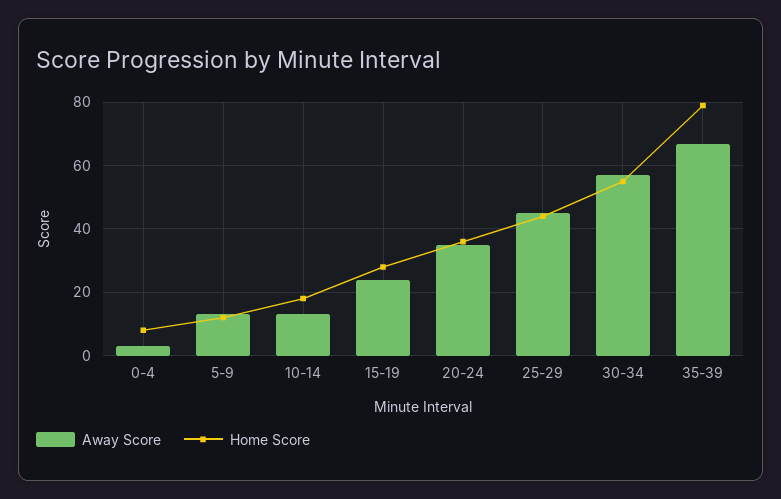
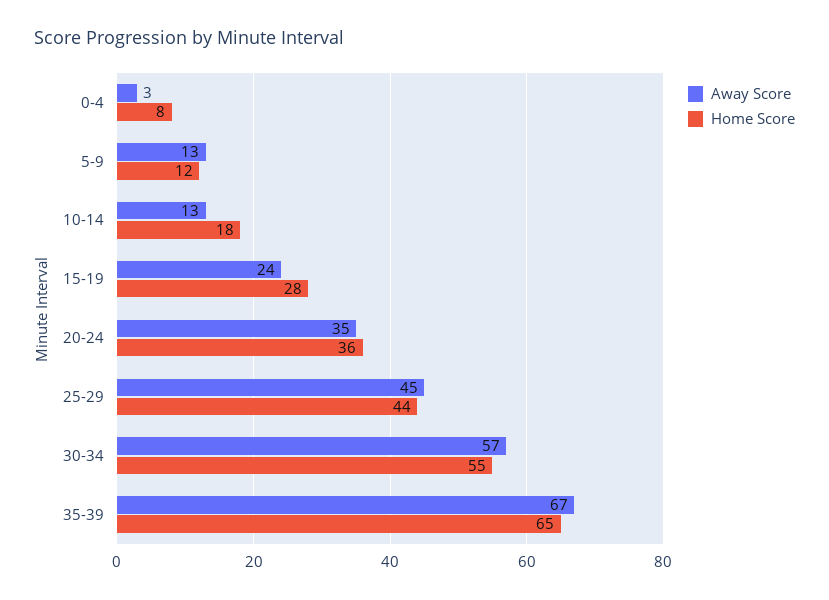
Home Score, 35-39: 80 -> 65

